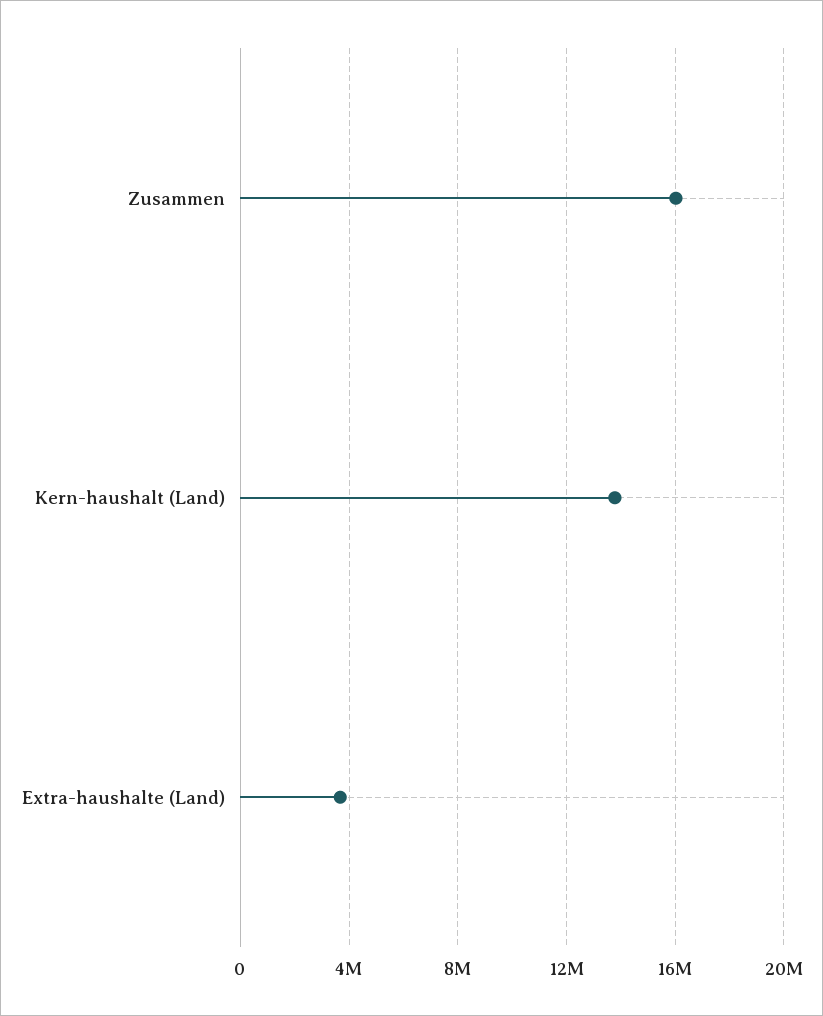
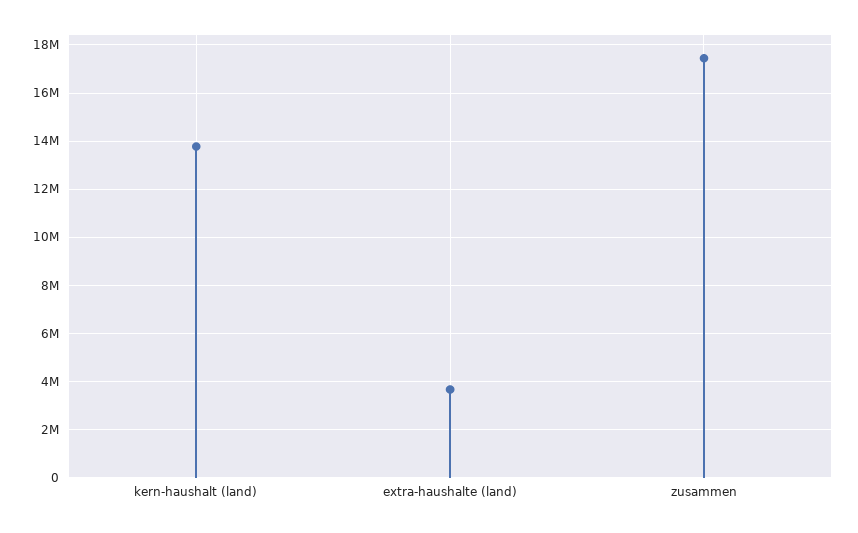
Zusammen: 16000000 -> 17500000

